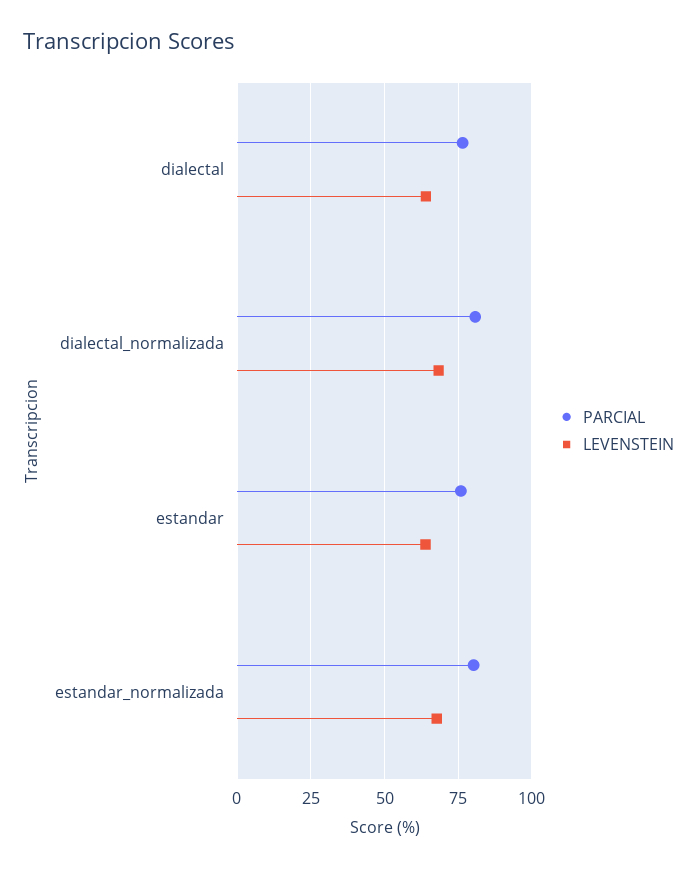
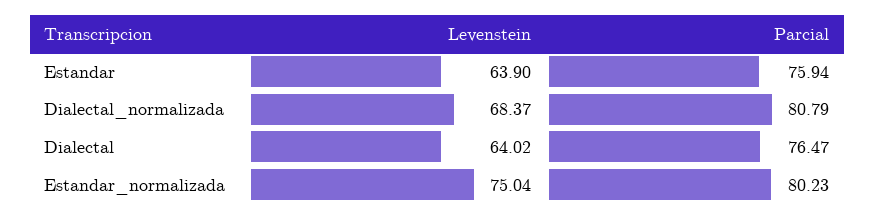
LEVENSTEIN, estandar_normalizada: 67.5 -> 75.04

